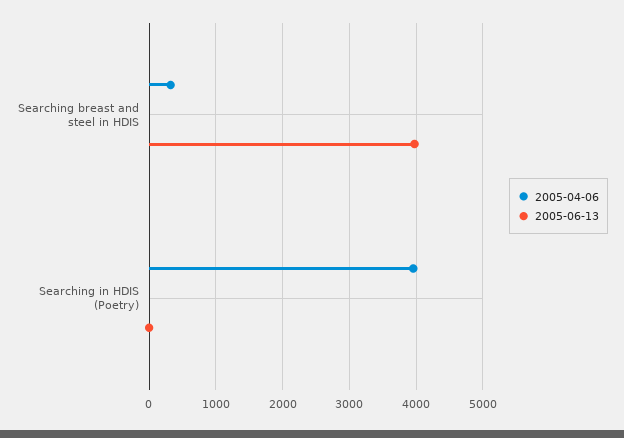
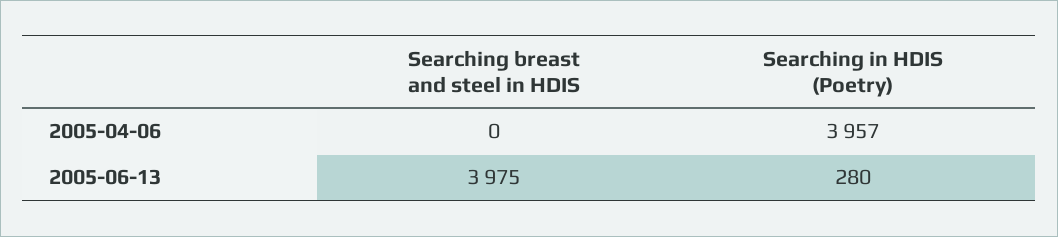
2005-04-06, Searching breast and steel in HDIS: 300 -> 0
2005-06-13, Searching in HDIS (Poetry): 0 -> 280

